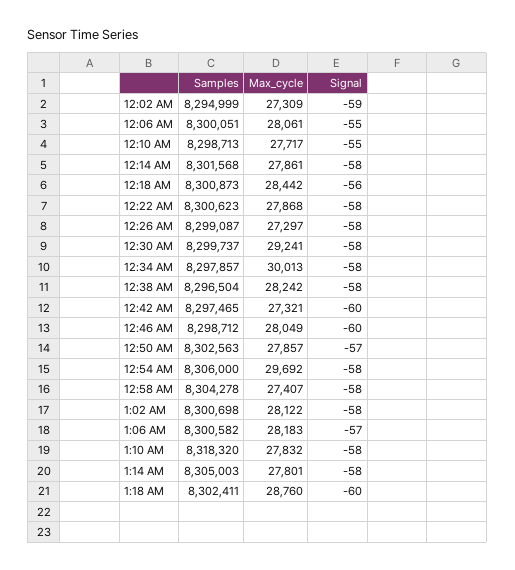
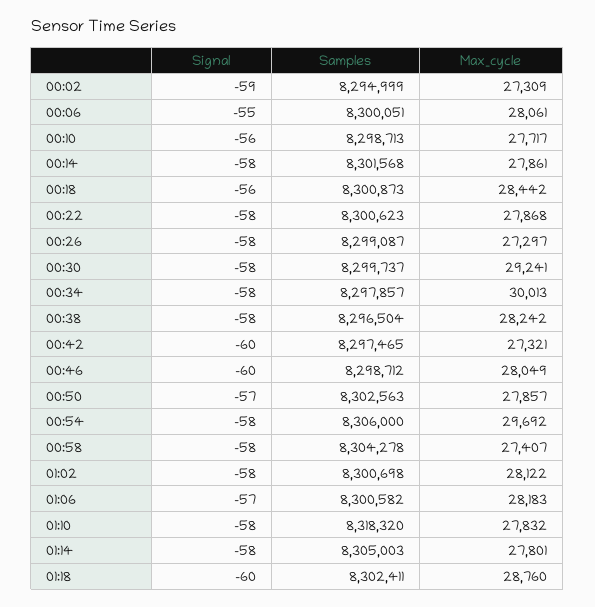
Signal, 12:10 AM: -55 -> -56

